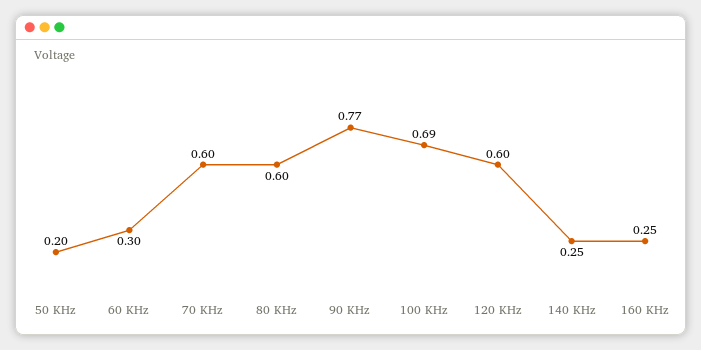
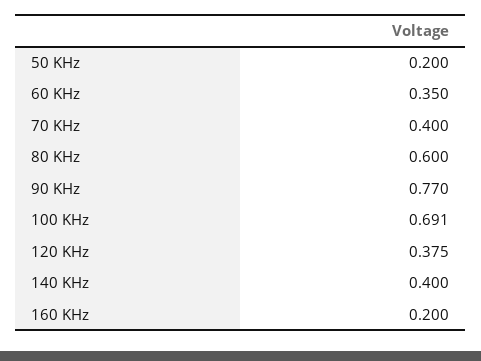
60 KHz: 0.3 -> 0.35
70 KHz: 0.6 -> 0.4
120 KHz: 0.6 -> 0.375
140 KHz: 0.25 -> 0.4
160 KHz: 0.25 -> 0.2

